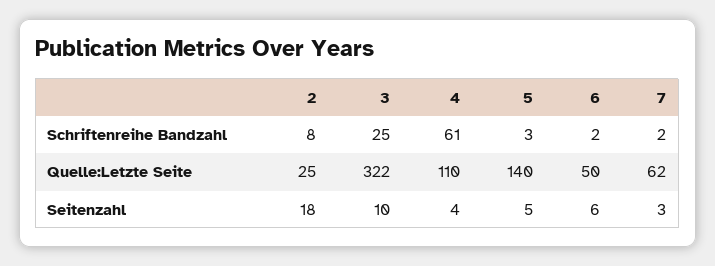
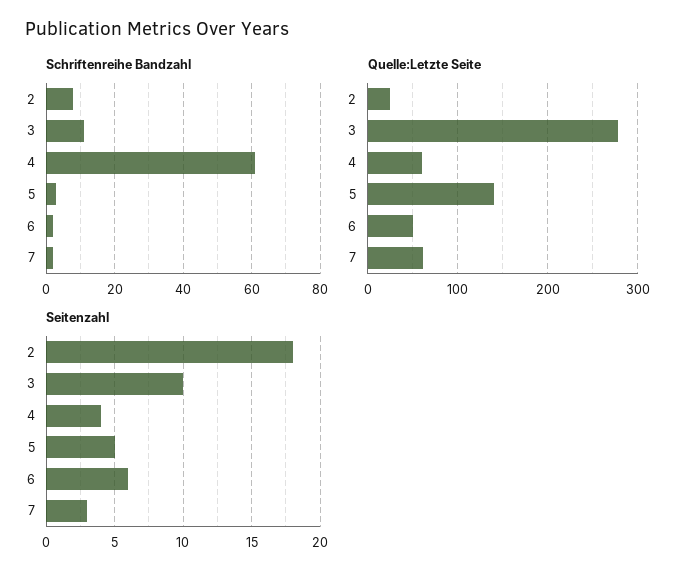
Schriftenreihe Bandzahl, 3: 25 -> 10
Quelle:Letzte Seite, 3: 322 -> 280
Quelle:Letzte Seite, 4: 110 -> 60

